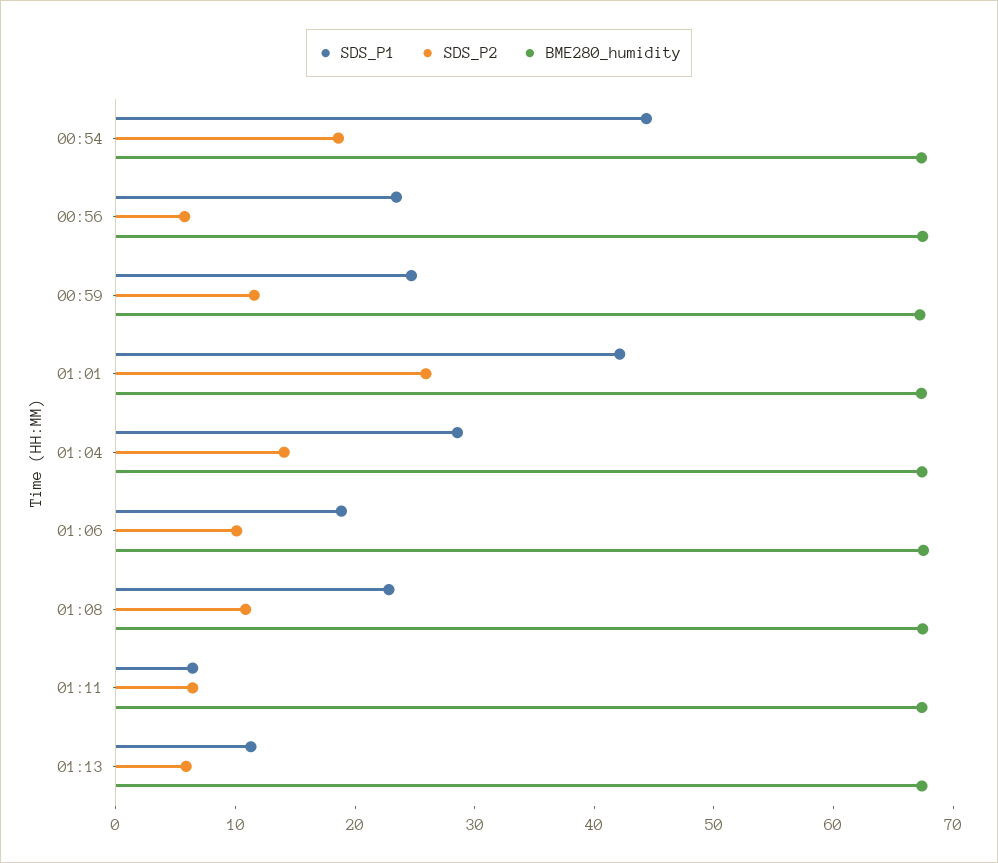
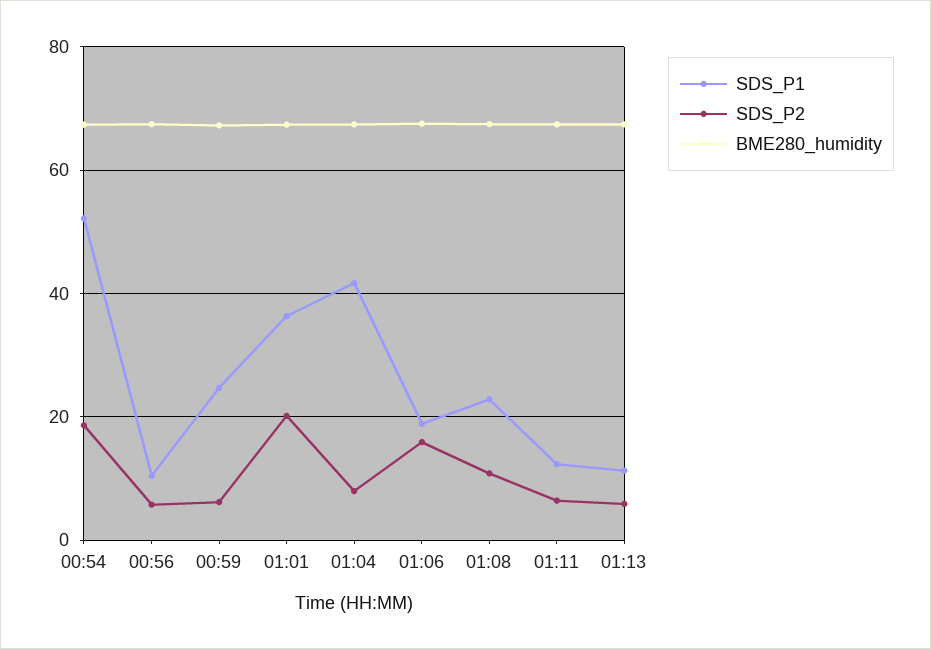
SDS_P1, 00:54: 44 -> 52
SDS_P1, 00:56: 24 -> 10
SDS_P2, 00:59: 12 -> 6
SDS_P1, 01:01: 42 -> 36
SDS_P2, 01:01: 26 -> 20
SDS_P1, 01:04: 28 -> 42
SDS_P2, 01:04: 14 -> 8
SDS_P2, 01:06: 10 -> 16
SDS_P1, 01:11: 6 -> 12

